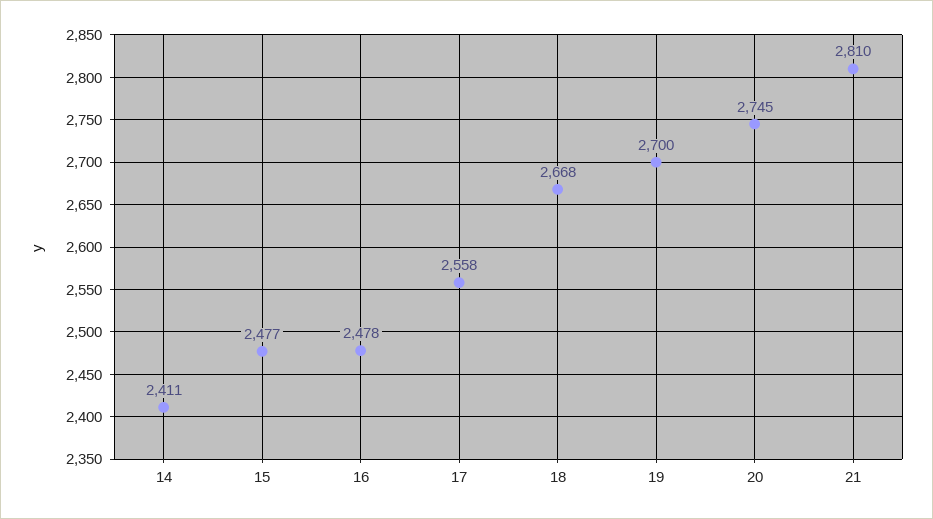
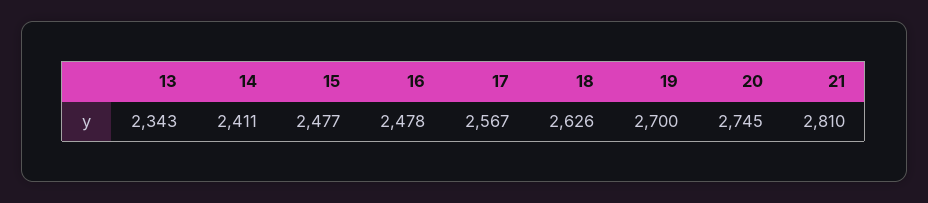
17: 2558 -> 2567
18: 2668 -> 2626
13: none -> 2343

